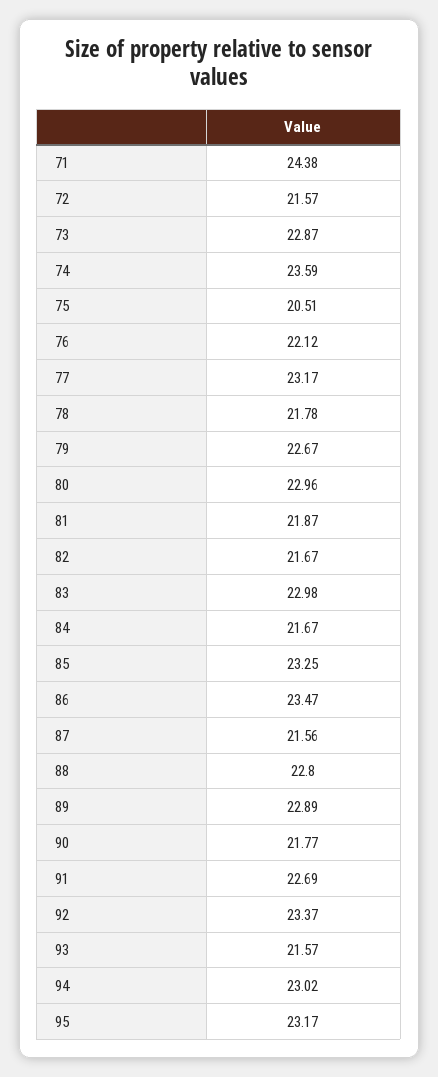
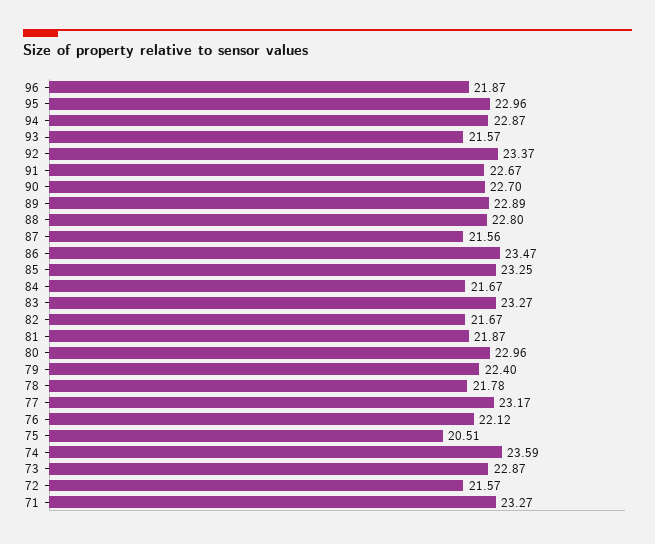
71: 24.38 -> 23.27
79: 22.67 -> 22.4
83: 22.98 -> 23.27
90: 21.77 -> 22.7
91: 22.69 -> 22.67
94: 23.02 -> 22.87
95: 23.17 -> 22.96
96: none -> 21.87

